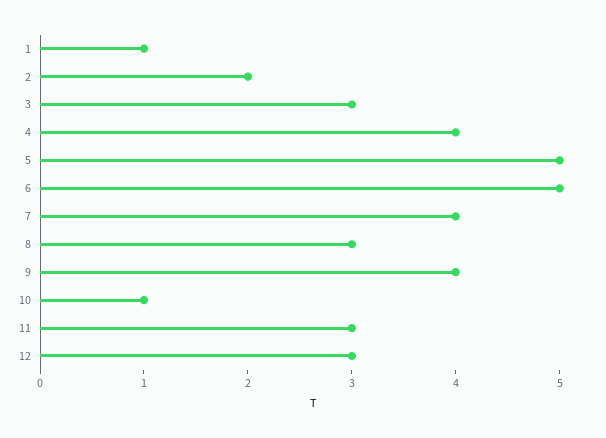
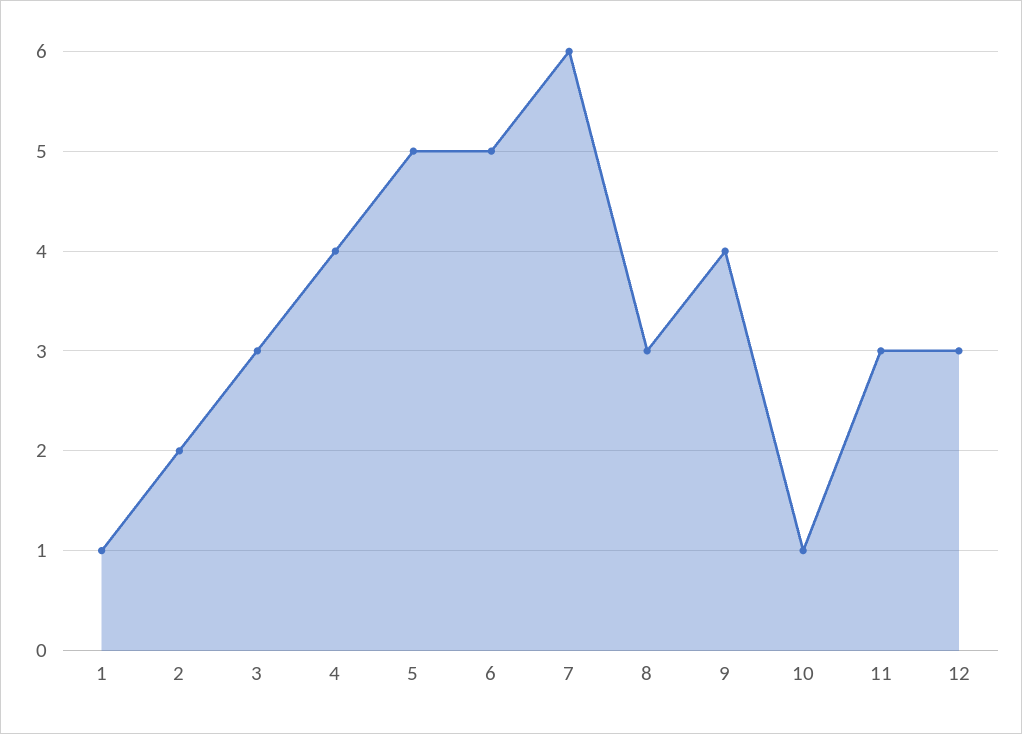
7: 4 -> 6

